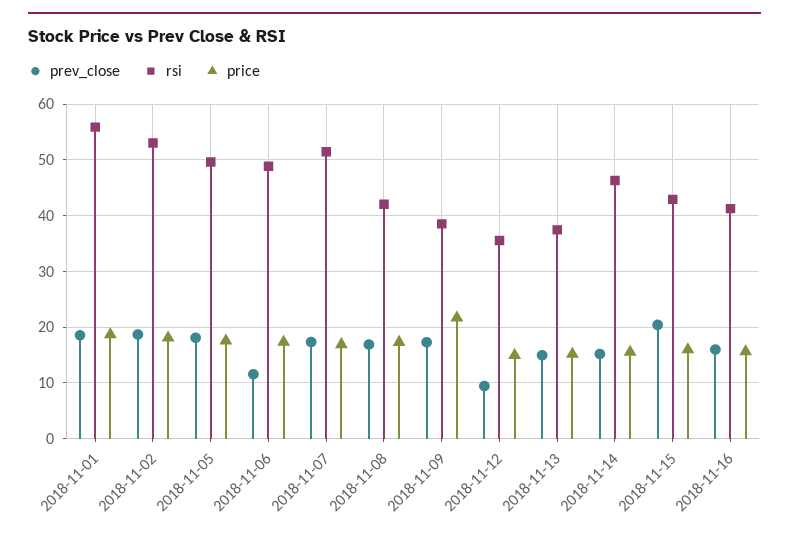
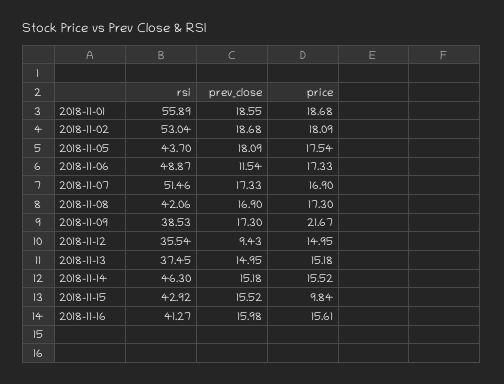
rsi, 2018-11-05: 50 -> 43.7
prev_close, 2018-11-15: 20 -> 15.52
price, 2018-11-15: 16 -> 9.84

